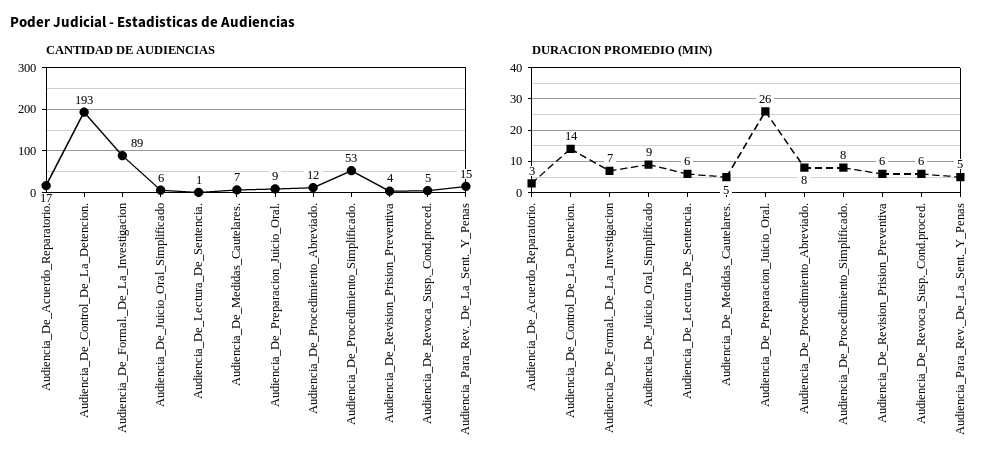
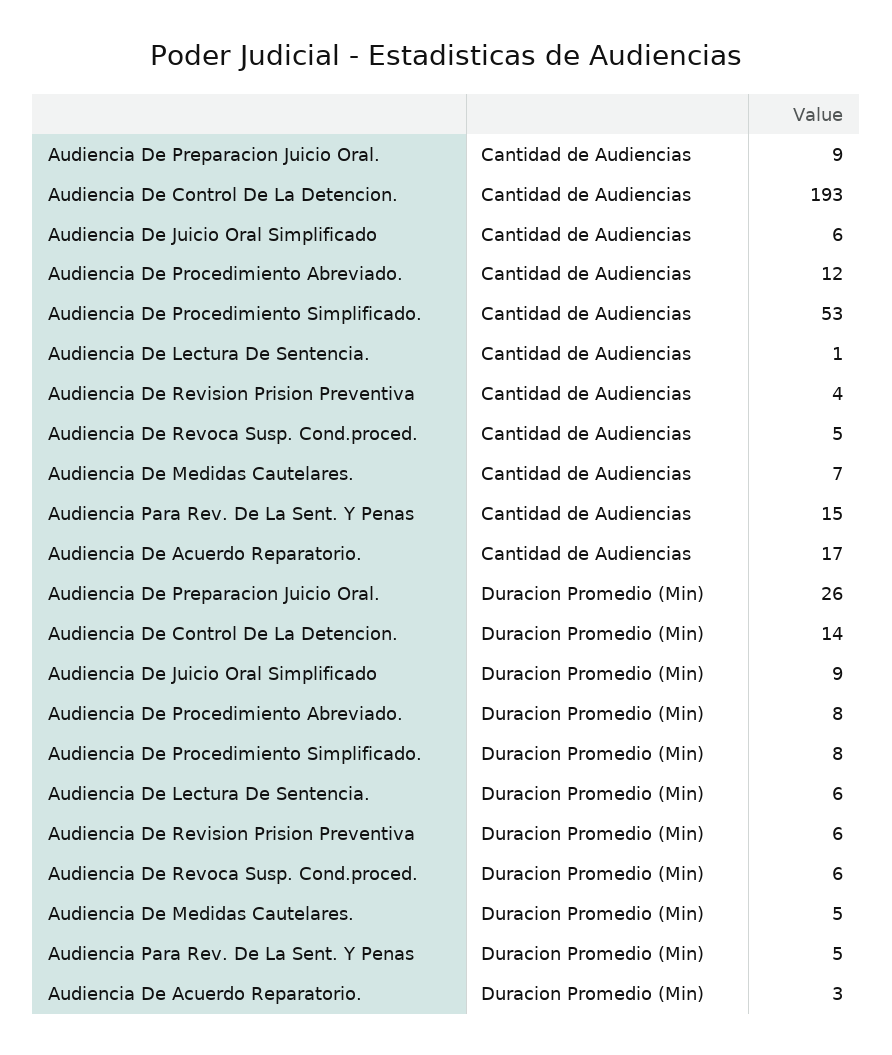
CANTIDAD DE AUDIENCIAS, Audiencia_De_Formal._De_La_Investigacion: 89 -> none
DURACION PROMEDIO (MIN), Audiencia_De_Formal._De_La_Investigacion: 7 -> none

